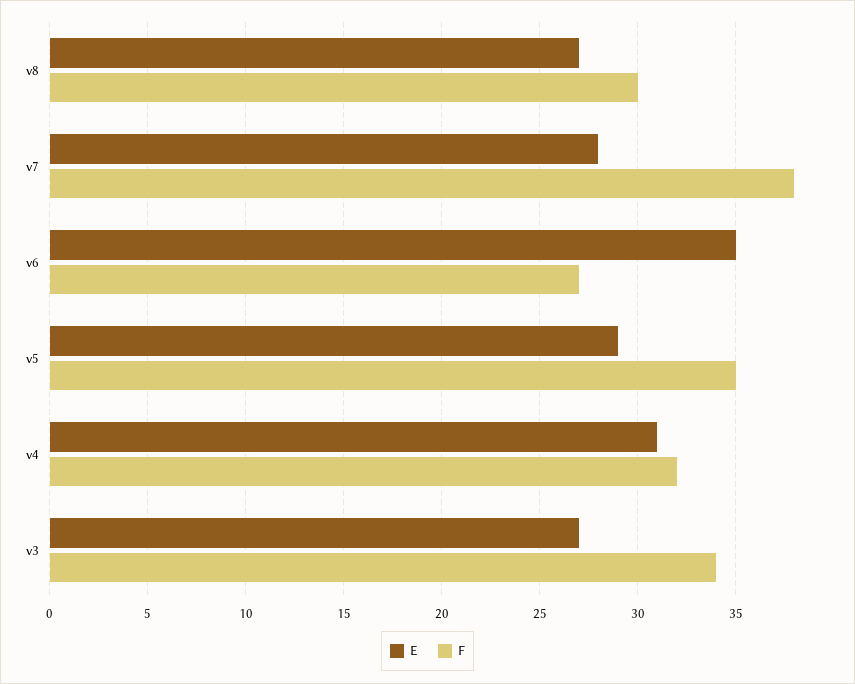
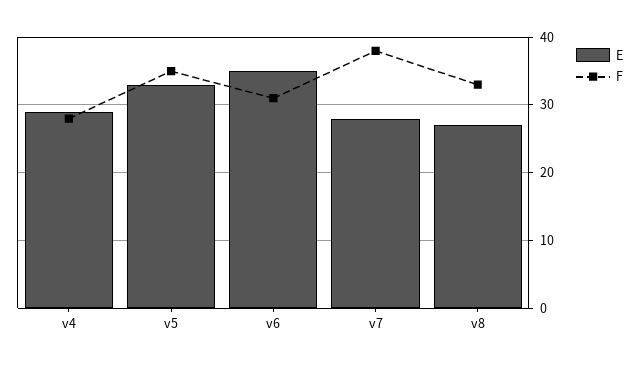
F, v8: 30 -> 33
F, v6: 27 -> 31
E, v5: 29 -> 33
E, v4: 31 -> 29
F, v4: 32 -> 28
E, v3: 27 -> none
F, v3: 34 -> none

